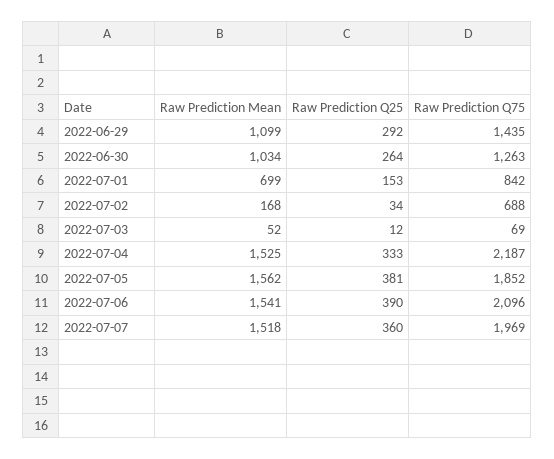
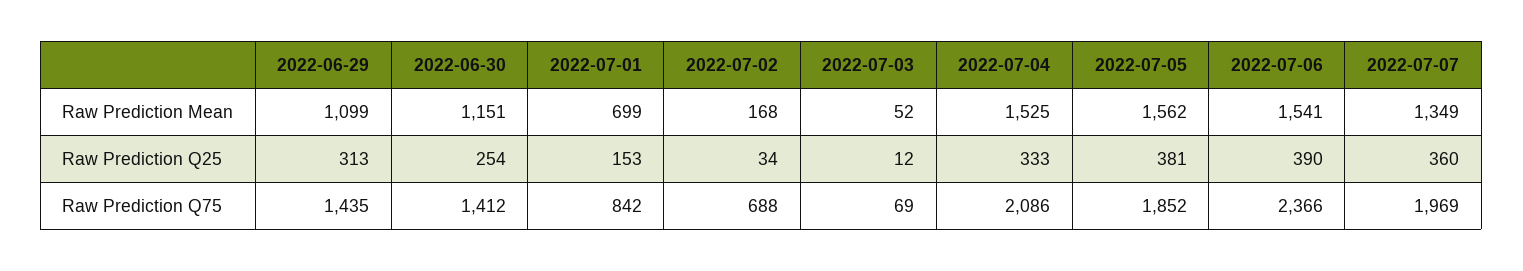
Raw Prediction Q25, 2022-06-29: 292 -> 313
Raw Prediction Mean, 2022-06-30: 1034 -> 1151
Raw Prediction Q25, 2022-06-30: 264 -> 254
Raw Prediction Q75, 2022-06-30: 1263 -> 1412
Raw Prediction Q75, 2022-07-04: 2187 -> 2086
Raw Prediction Q75, 2022-07-06: 2096 -> 2366
Raw Prediction Mean, 2022-07-07: 1518 -> 1349

